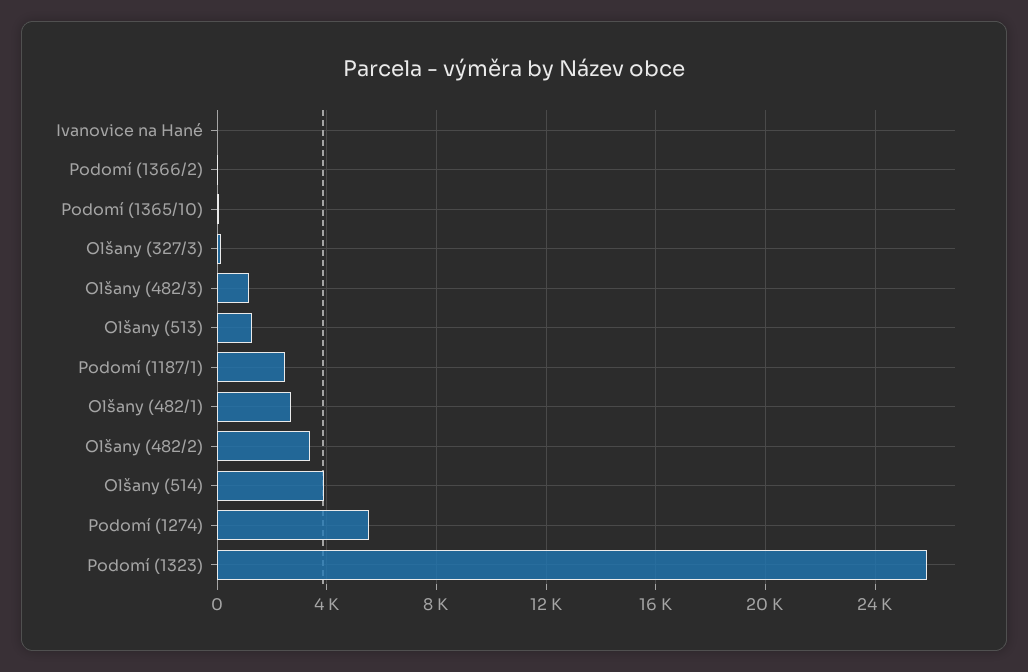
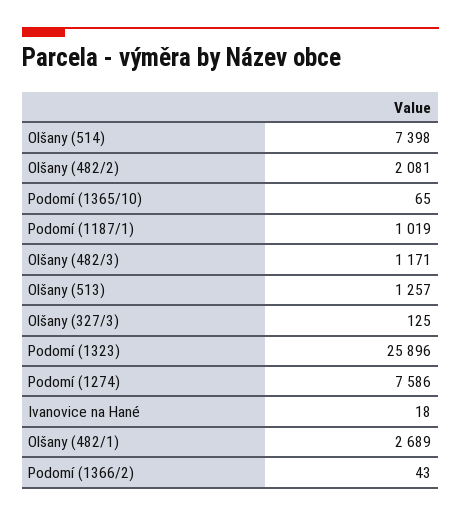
Podomí (1187/1): 2500 -> 1019
Olšany (482/2): 3500 -> 2081
Olšany (514): 4000 -> 7398
Podomí (1274): 5500 -> 7586

